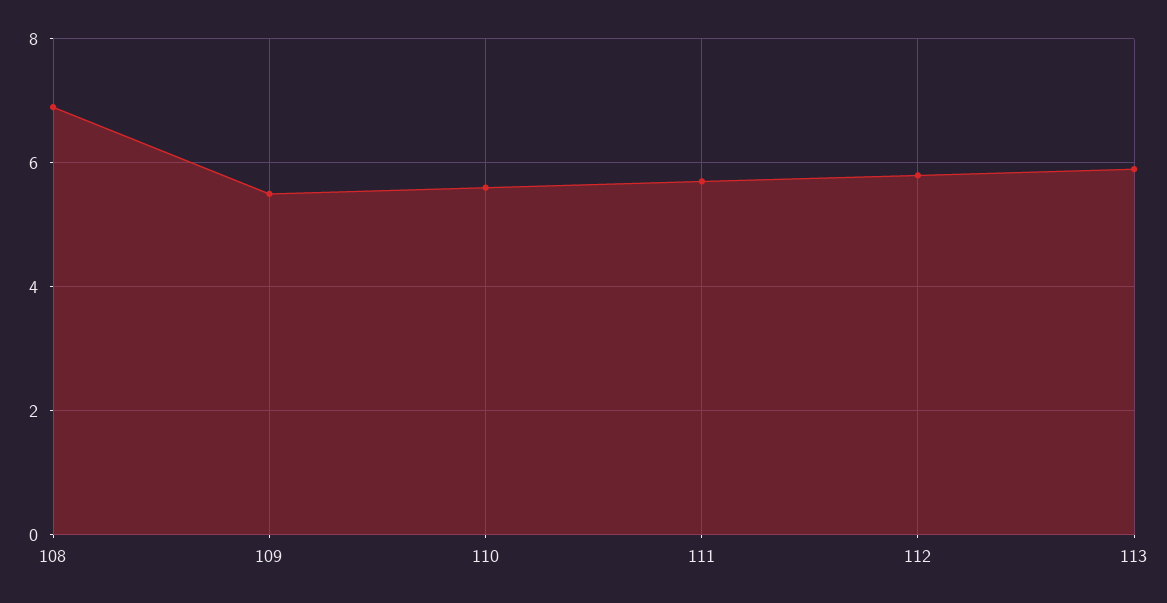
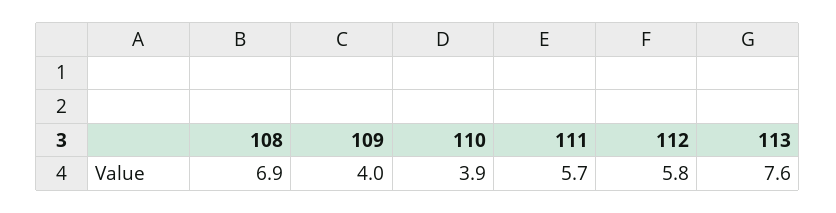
109: 5.5 -> 4
110: 5.5 -> 3.9
113: 6 -> 7.6

